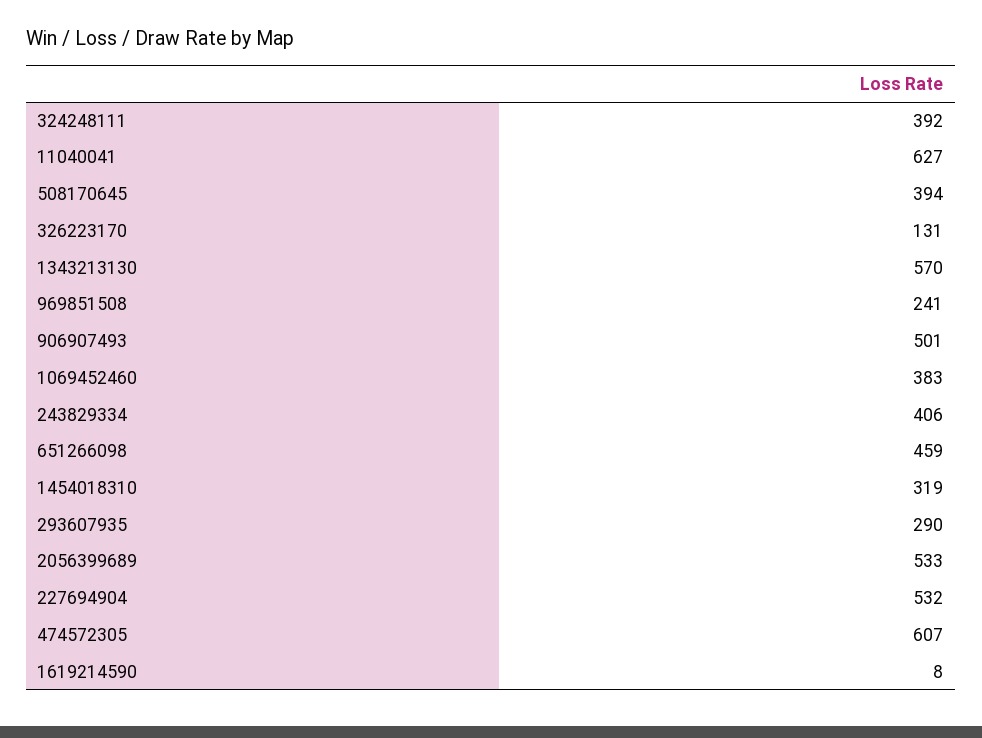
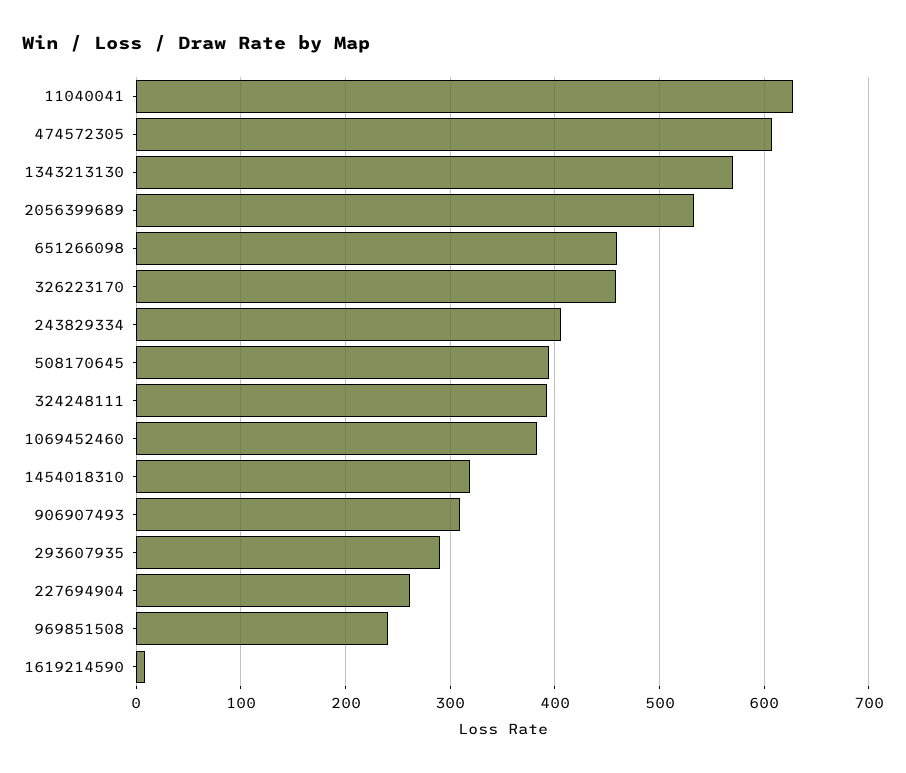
326223170: 131 -> 460
906907493: 501 -> 310
227694904: 532 -> 260

